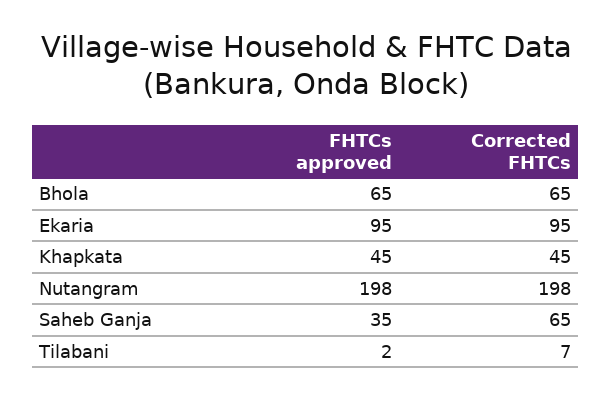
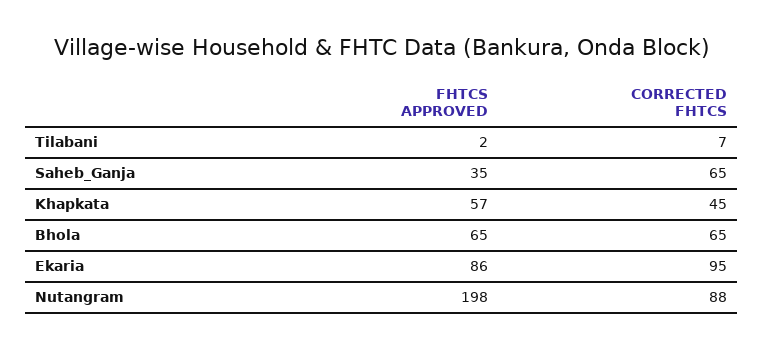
FHTCs approved, Ekaria: 95 -> 86
FHTCs approved, Khapkata: 45 -> 57
Corrected FHTCs, Nutangram: 198 -> 88

